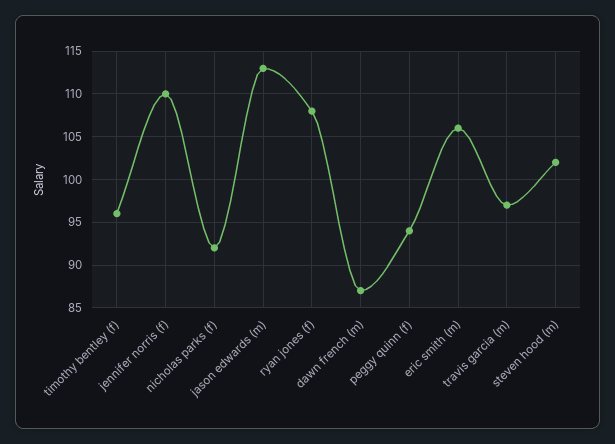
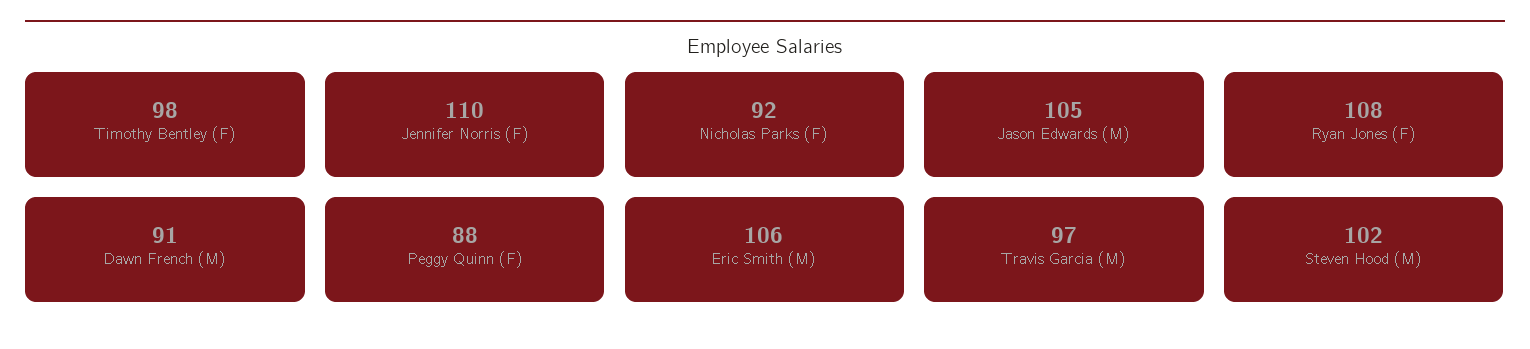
timothy bentley (f): 96 -> 98
jason edwards (m): 113 -> 105
dawn french (m): 87 -> 91
peggy quinn (f): 94 -> 88

